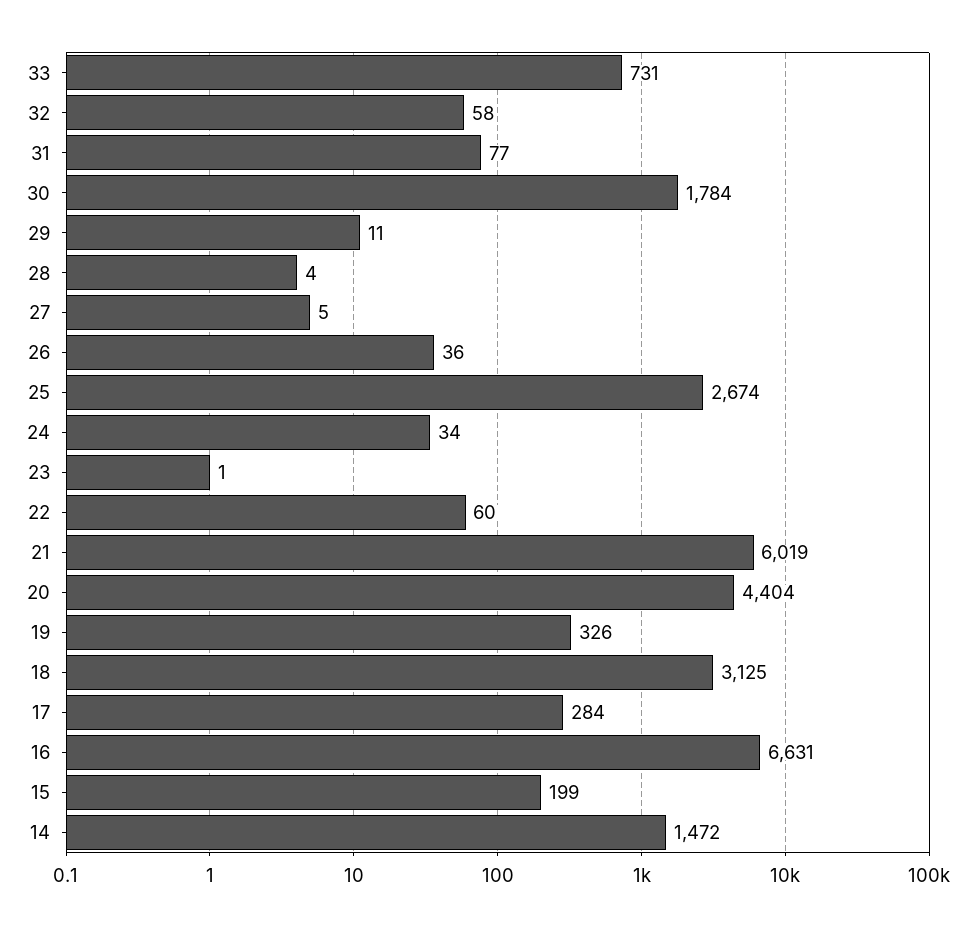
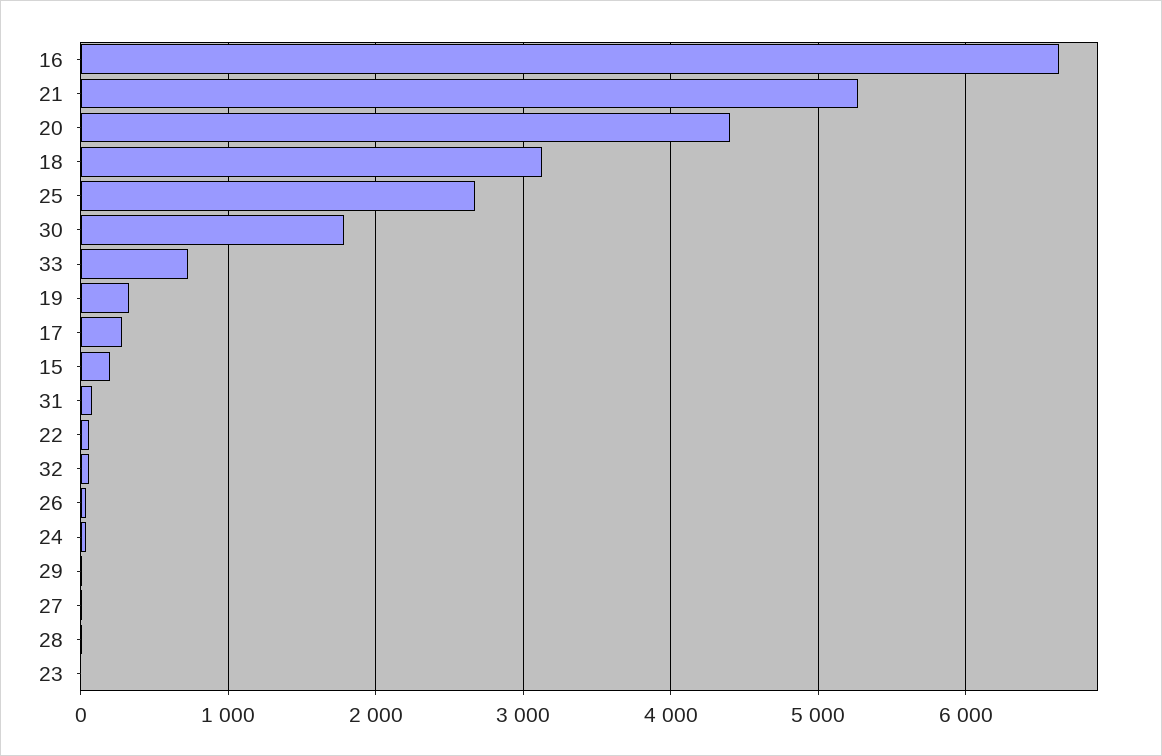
21: 6019 -> 5300
14: 1472 -> none

